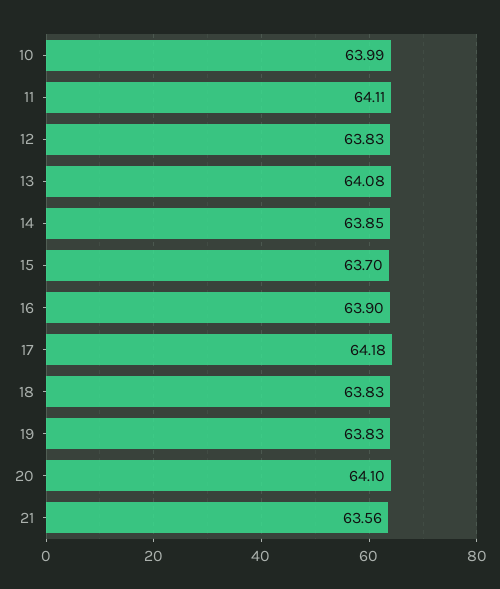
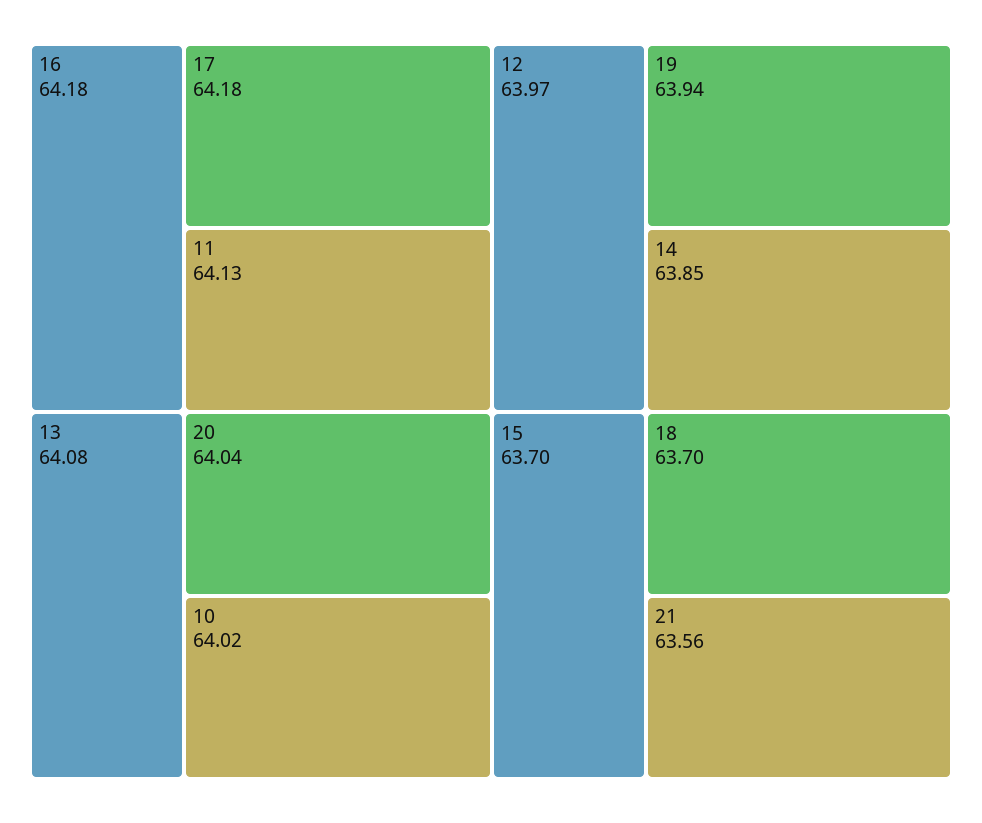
10: 63.99 -> 64.02
11: 64.11 -> 64.13
12: 63.83 -> 63.97
16: 63.9 -> 64.18
18: 63.83 -> 63.7
19: 63.83 -> 63.94
20: 64.1 -> 64.04

